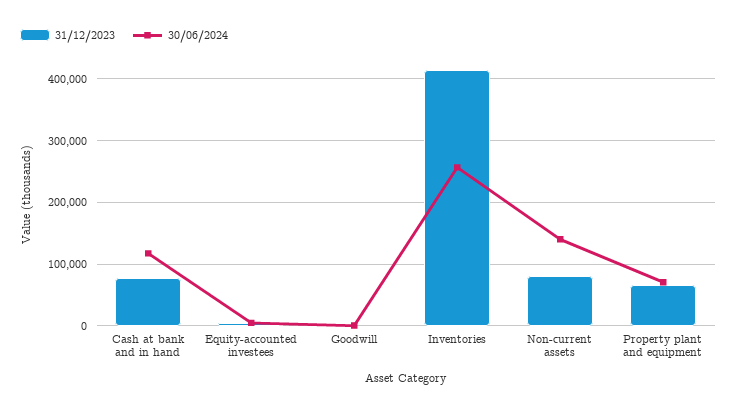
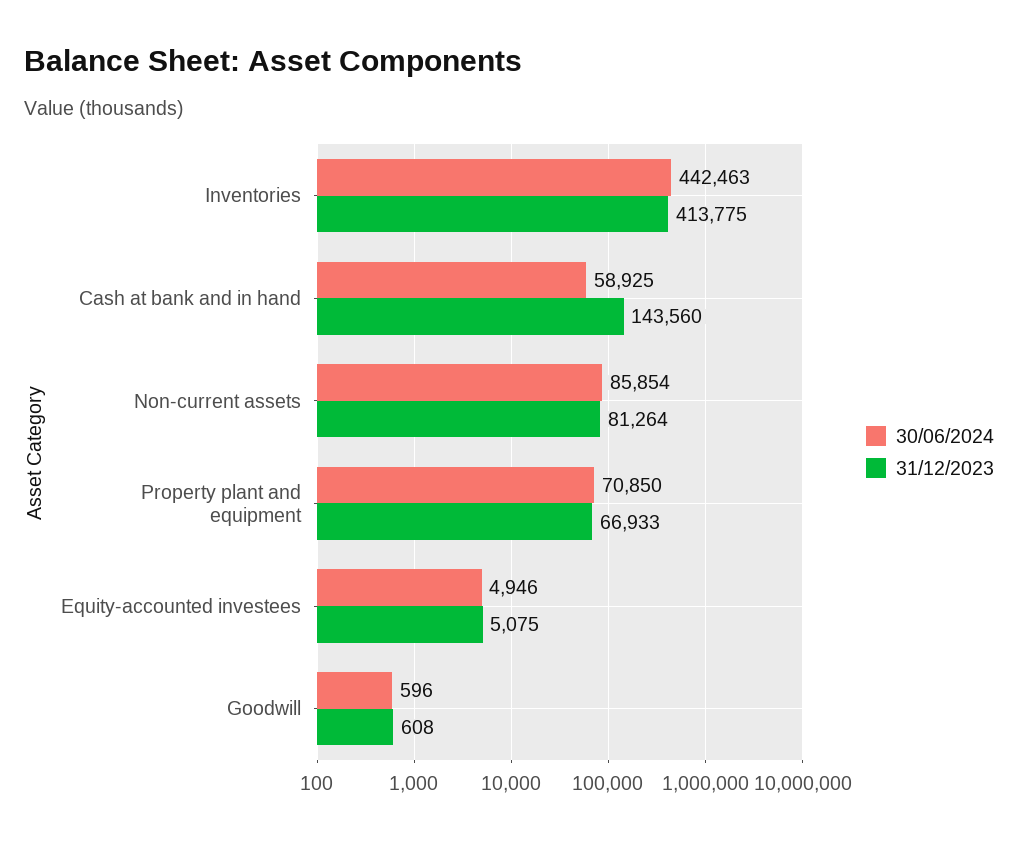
31/12/2023, Cash at bank and in hand: 80000 -> 143560
30/06/2024, Cash at bank and in hand: 120000 -> 58925
30/06/2024, Inventories: 260000 -> 442463
30/06/2024, Non-current assets: 140000 -> 85854

